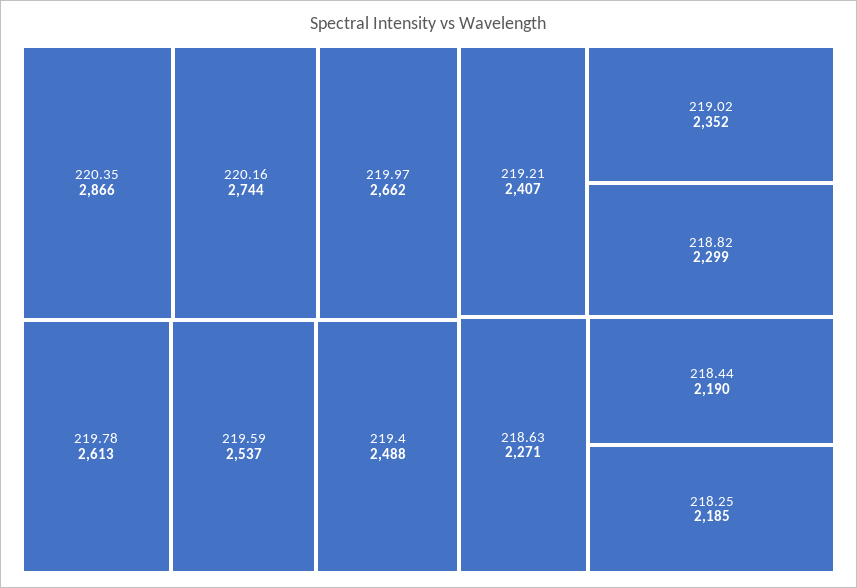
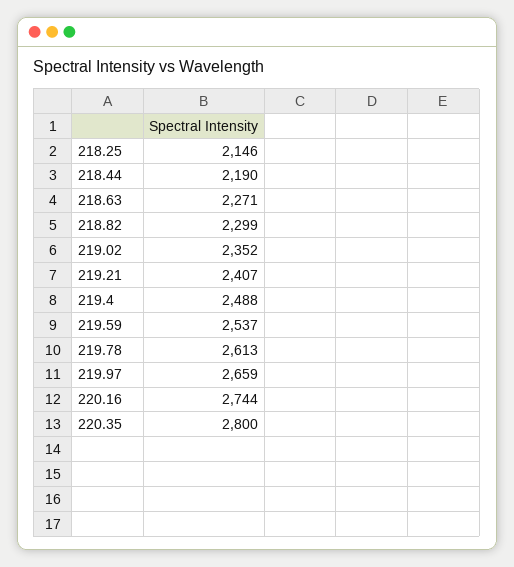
220.35: 2866 -> 2800
219.97: 2662 -> 2659
218.25: 2185 -> 2146

